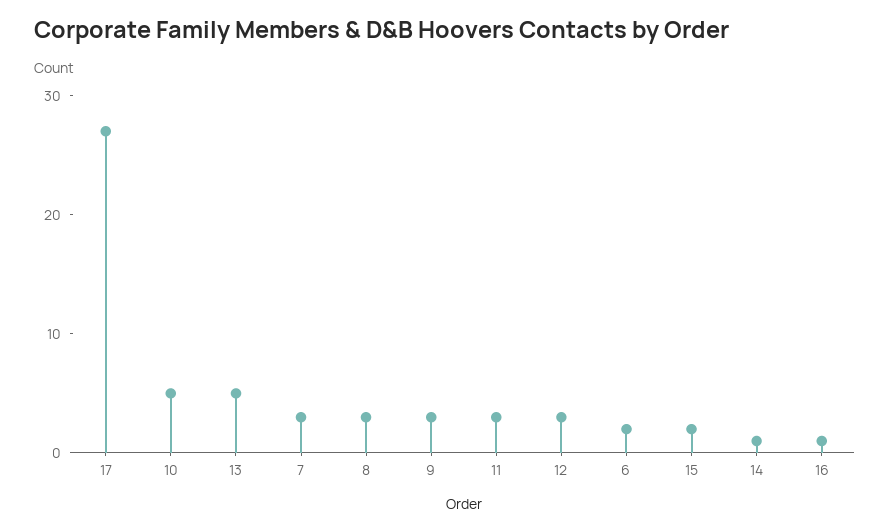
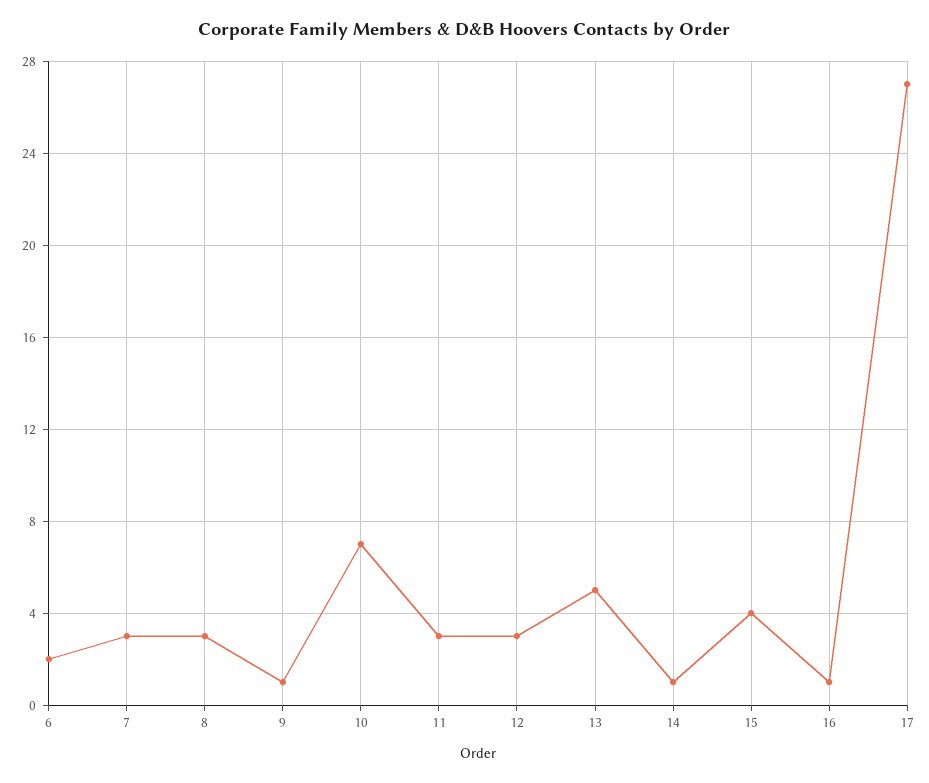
10: 5 -> 7
9: 3 -> 1
15: 2 -> 4

